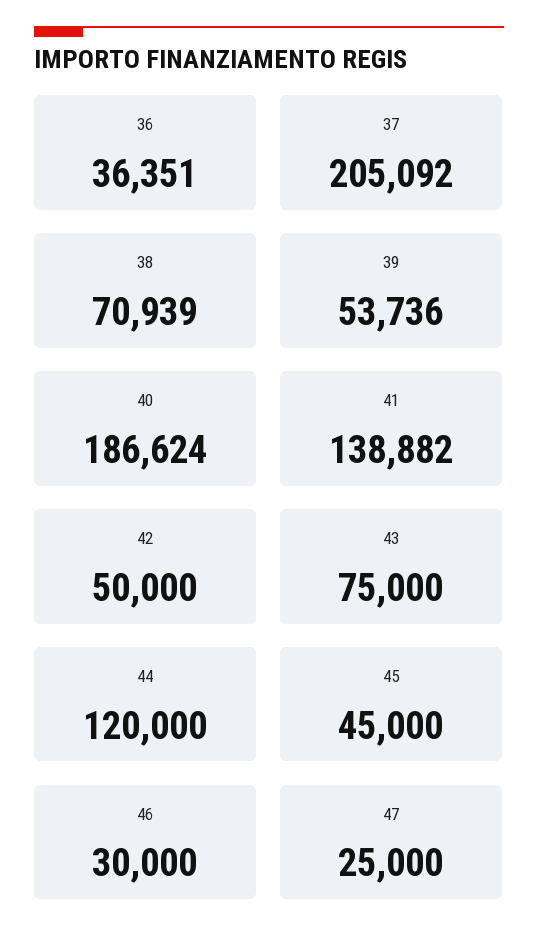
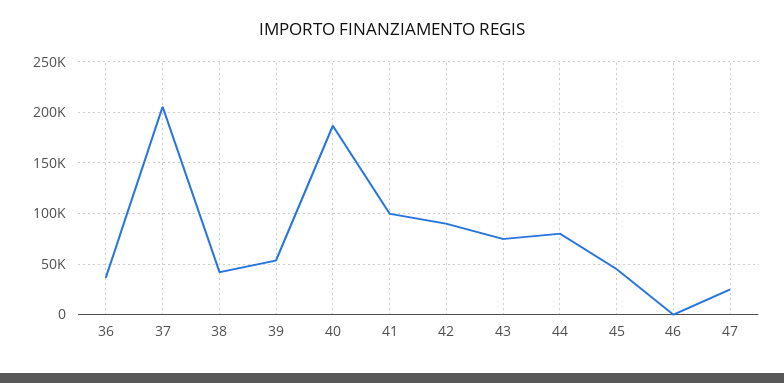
38: 70939 -> 40000
41: 138882 -> 100000
42: 50000 -> 90000
44: 120000 -> 80000
46: 30000 -> 0

